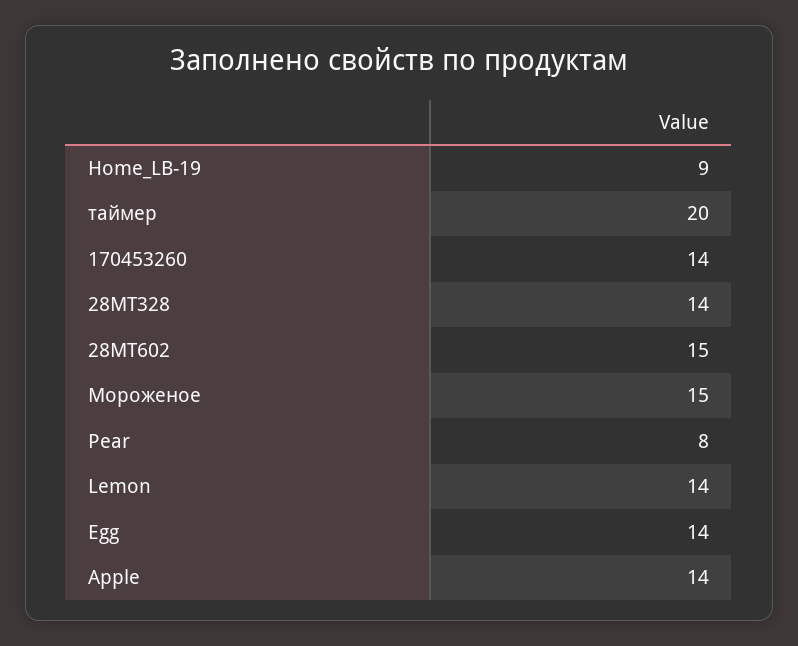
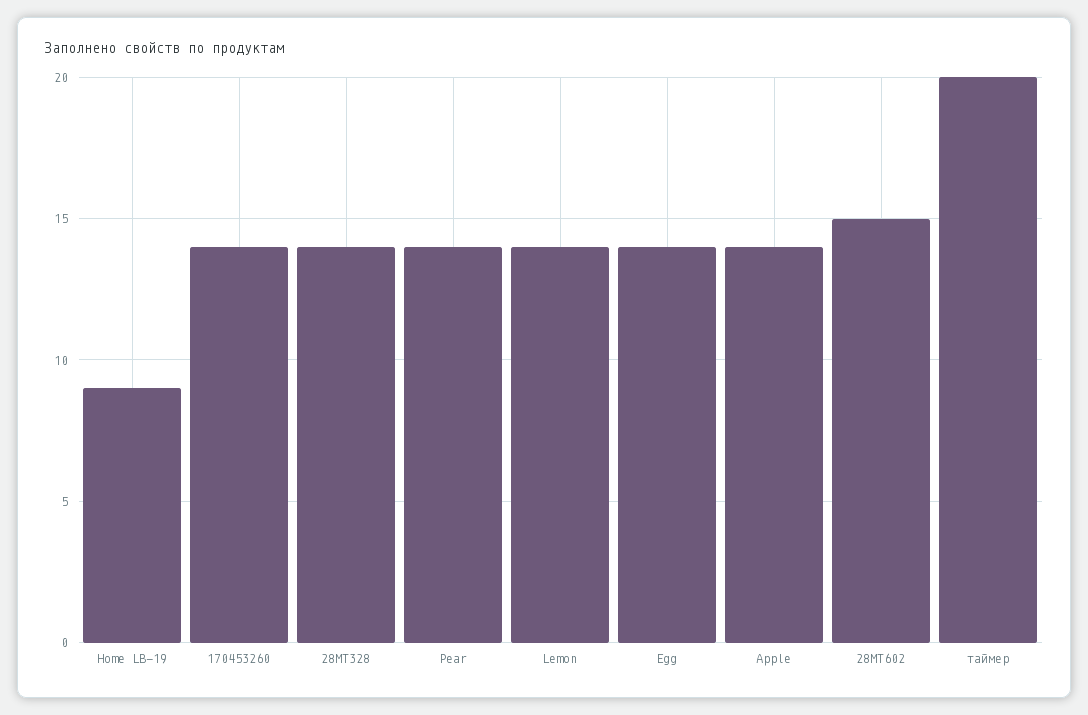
Мороженое: 15 -> none
Pear: 8 -> 14

